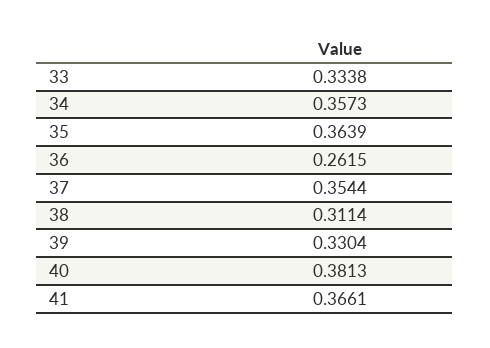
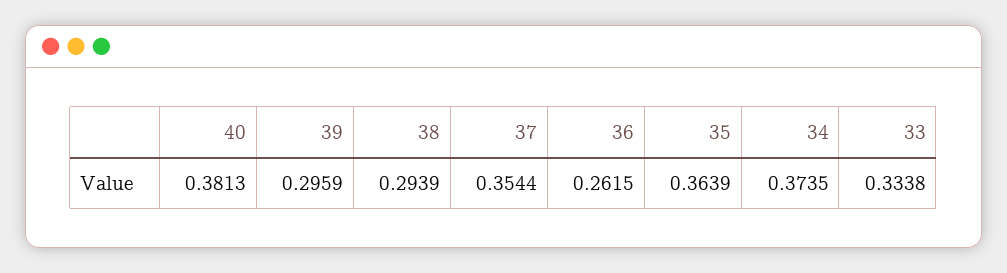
34: 0.3573 -> 0.3735
38: 0.3114 -> 0.2939
39: 0.3304 -> 0.2959
41: 0.3661 -> none

